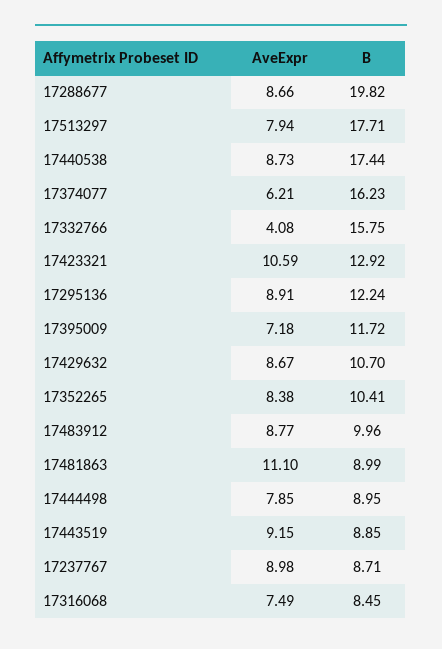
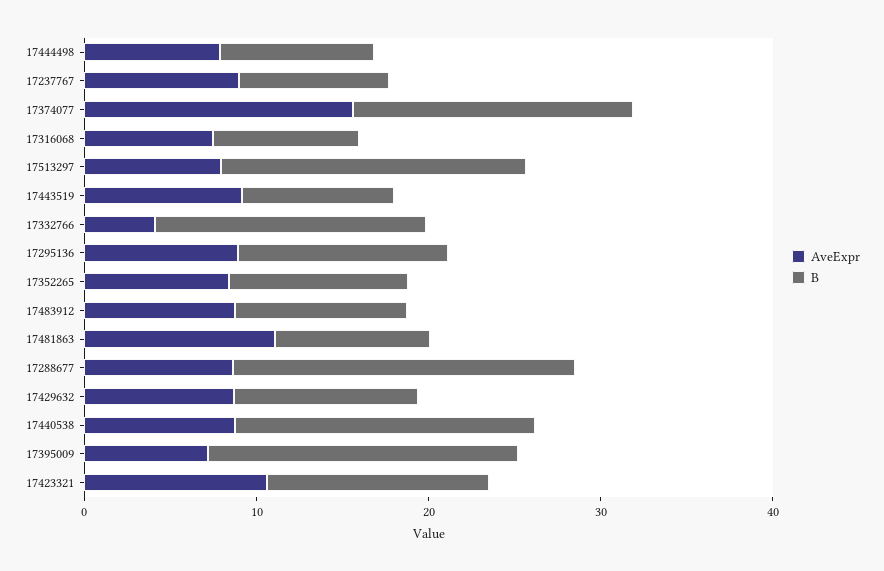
AveExpr, 17374077: 6.21 -> 16
B, 17395009: 11.72 -> 18

